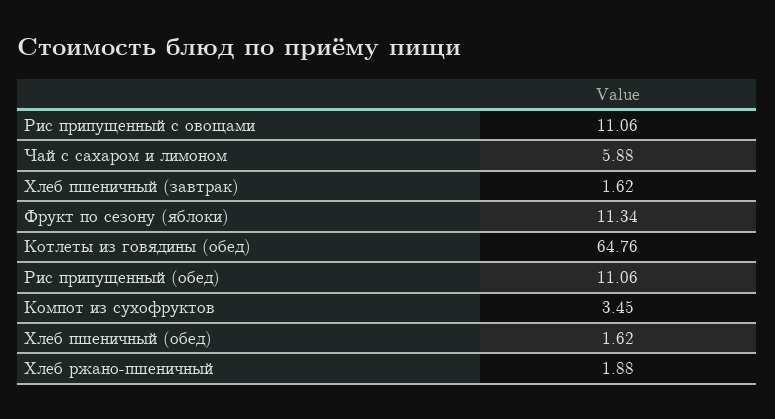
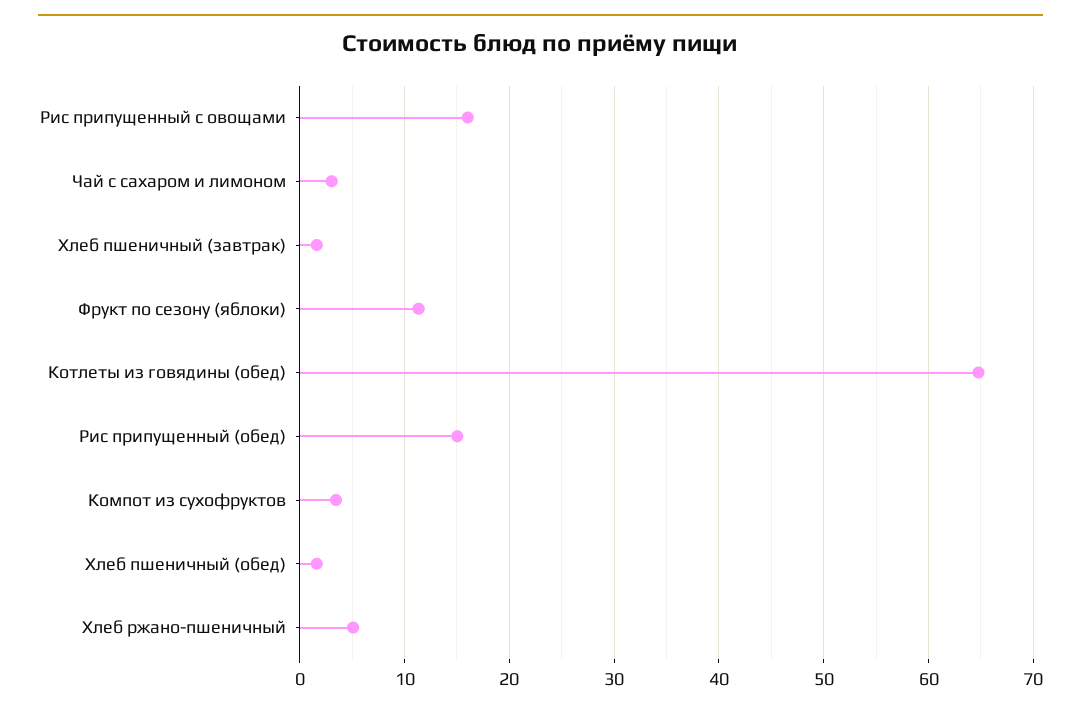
Рис припущенный с овощами: 11.06 -> 16
Чай с сахаром и лимоном: 5.88 -> 3
Рис припущенный (обед): 11.06 -> 15
Хлеб ржано-пшеничный: 1.88 -> 5

